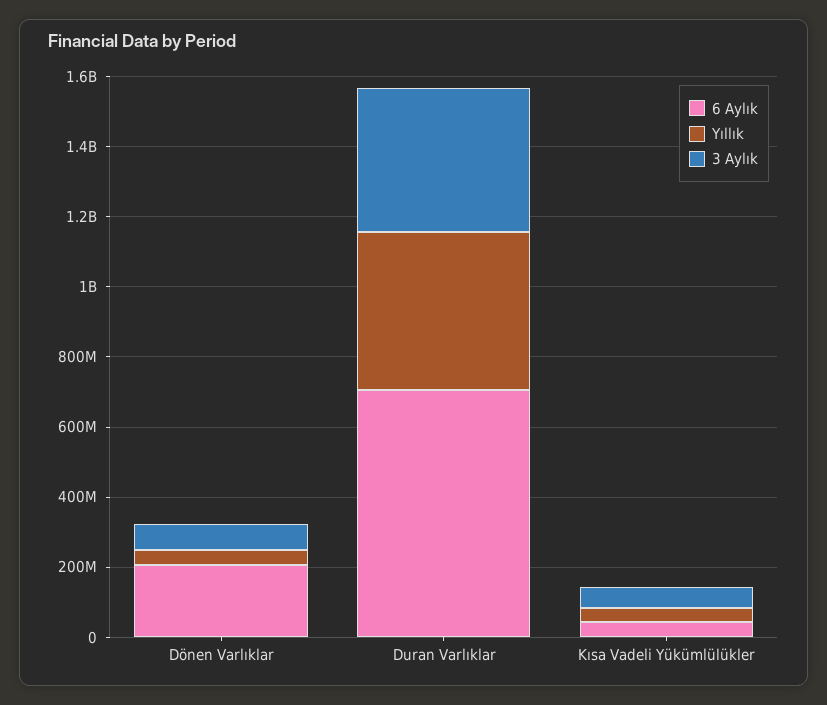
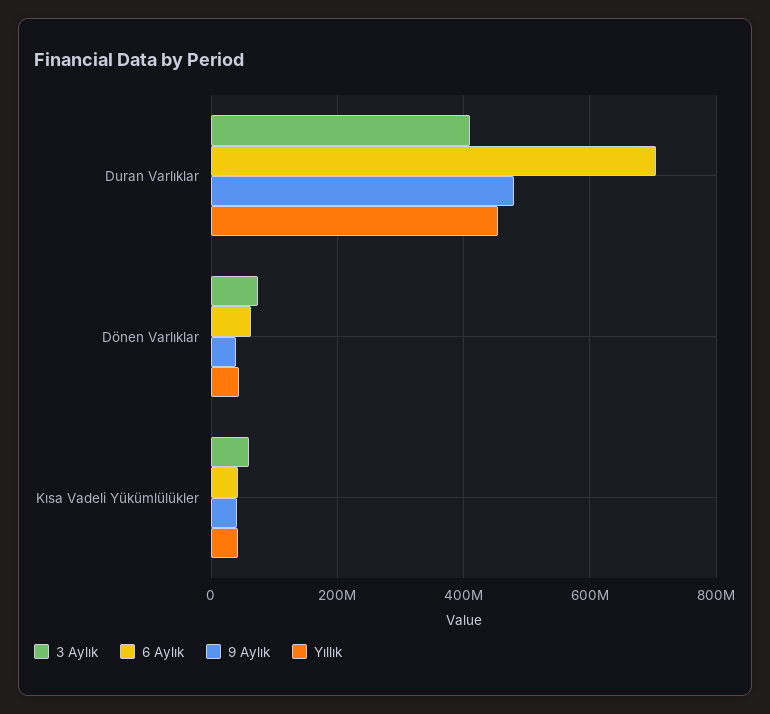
6 Aylık, Dönen Varlıklar: 200000000 -> 60000000
9 Aylık, Duran Varlıklar: none -> 480000000
9 Aylık, Dönen Varlıklar: none -> 40000000
9 Aylık, Kısa Vadeli Yükümlülükler: none -> 40000000

